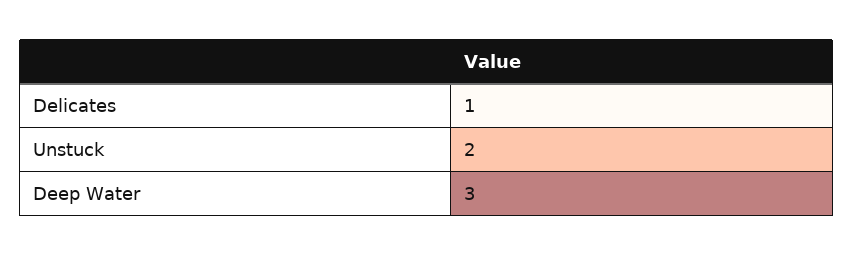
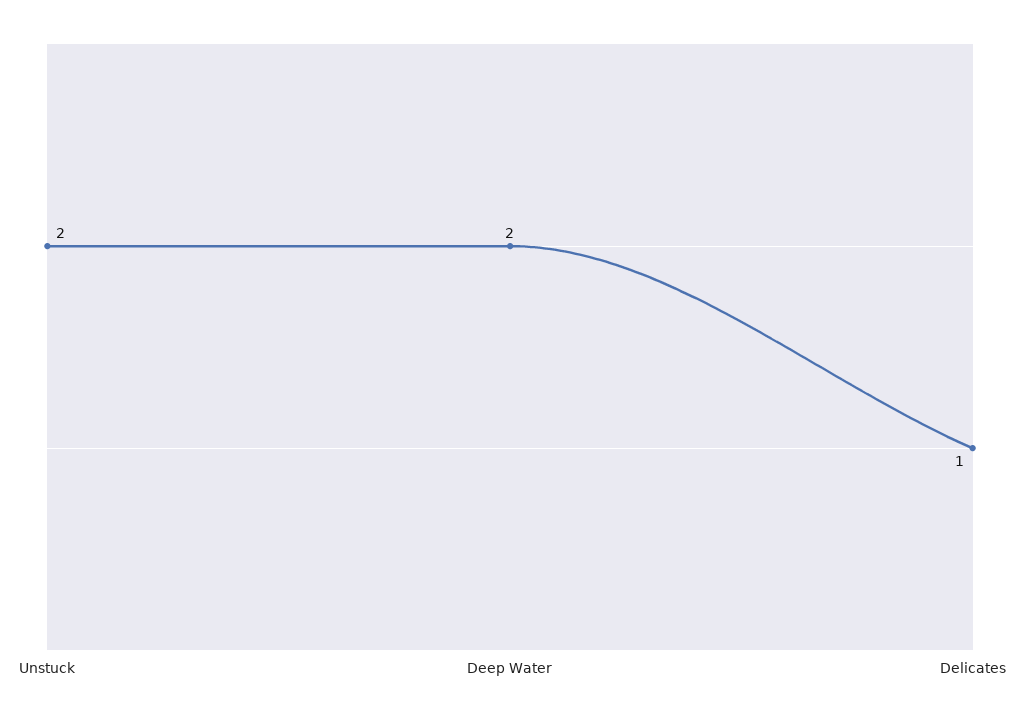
Deep Water: 3 -> 2

